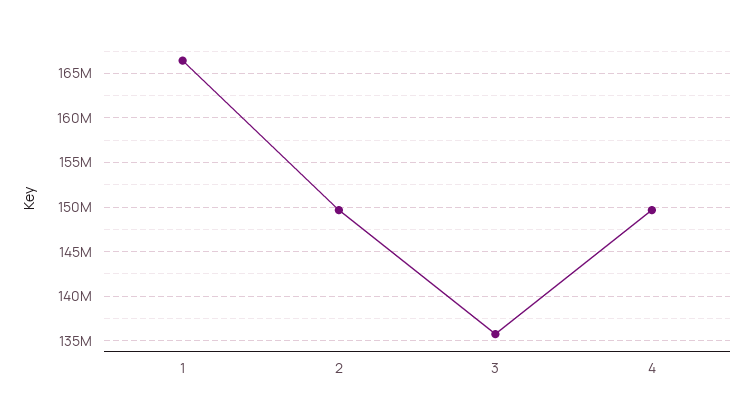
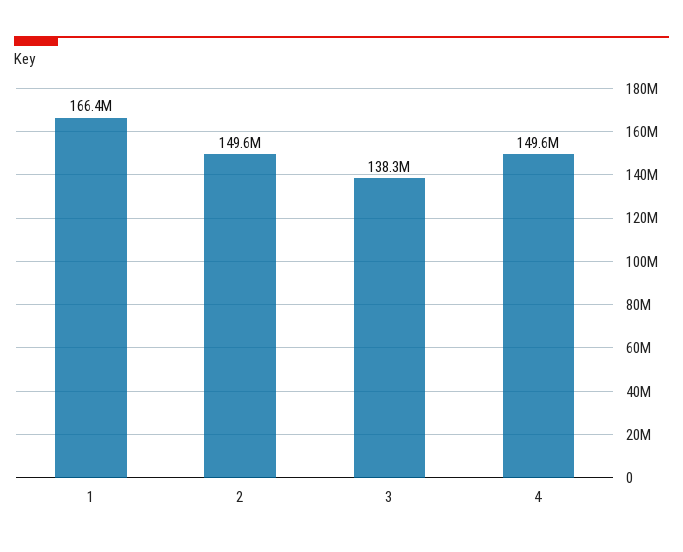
3: 136000000 -> 138300000

